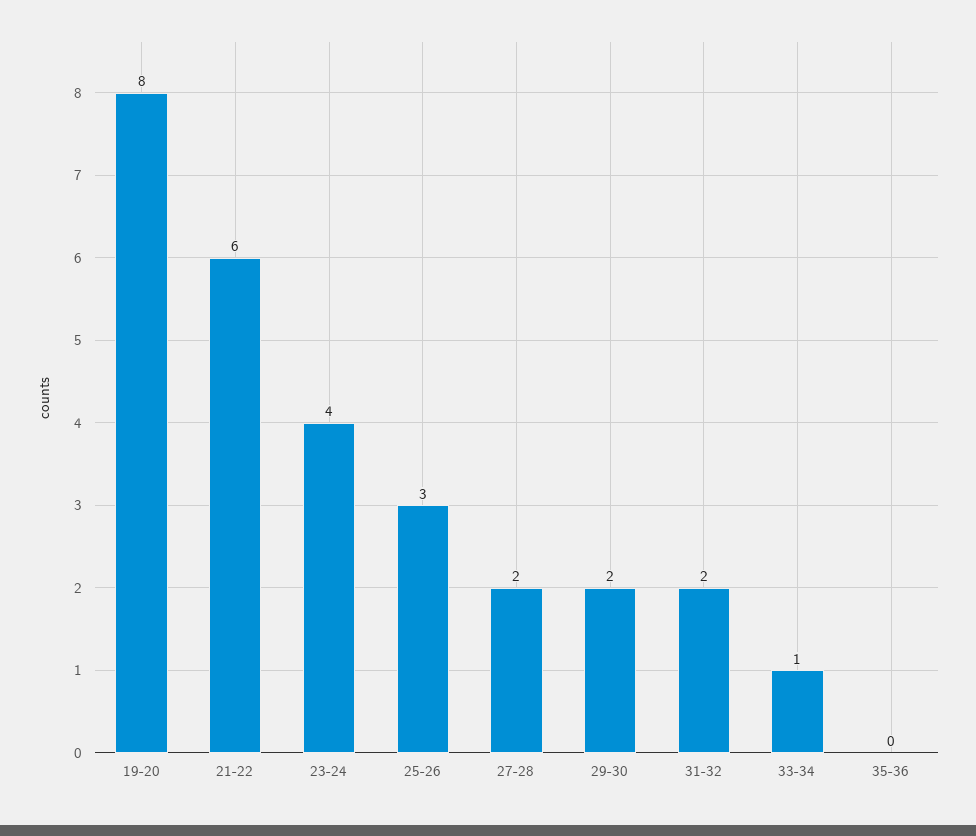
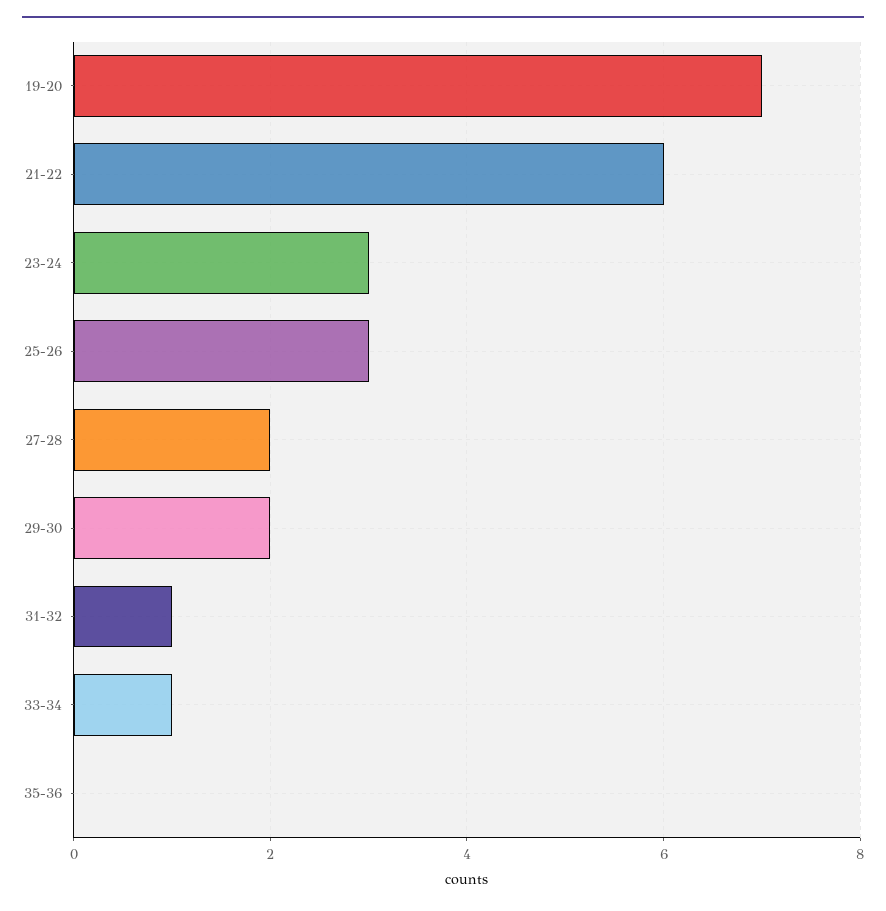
19-20: 8 -> 7
23-24: 4 -> 3
31-32: 2 -> 1

